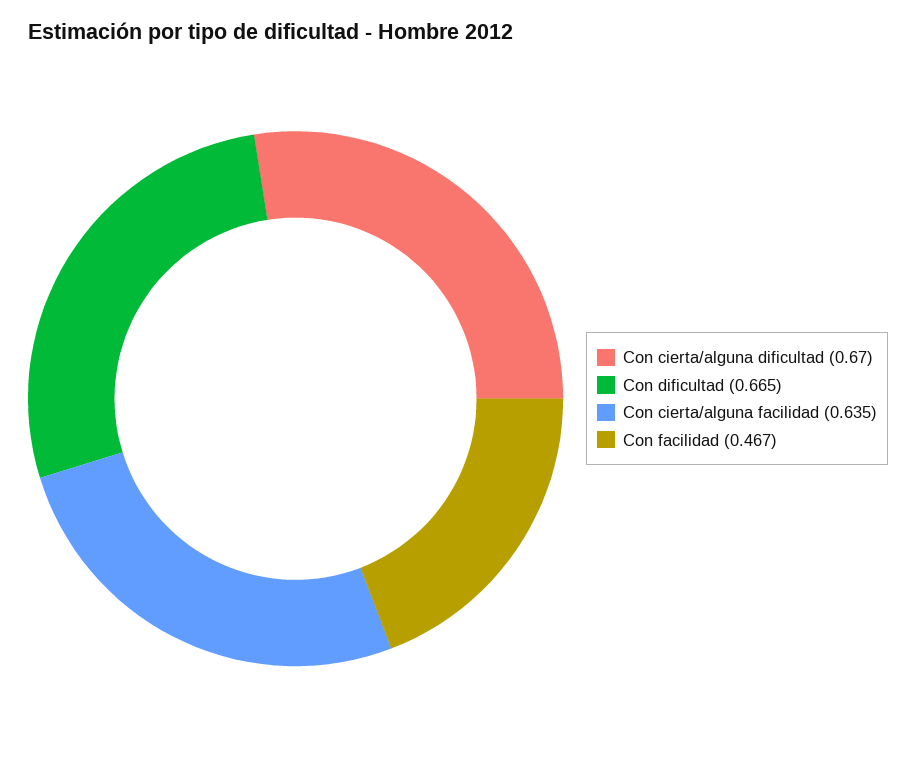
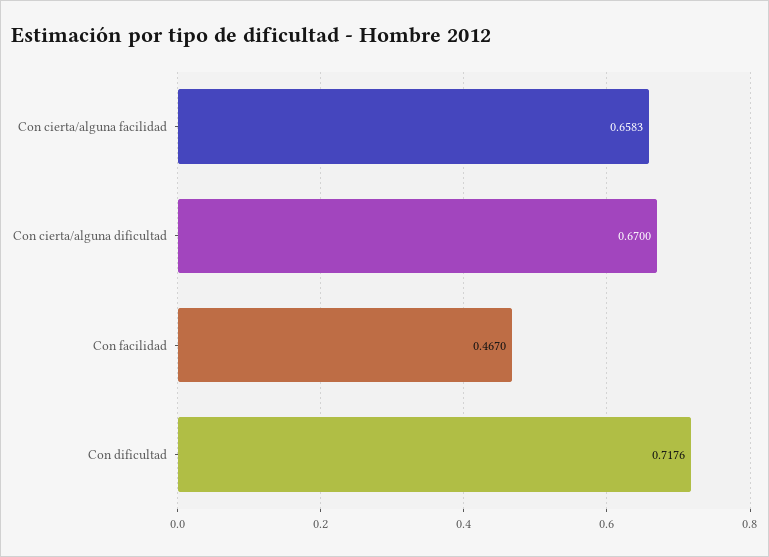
Con dificultad: 0.665 -> 0.7176
Con cierta/alguna facilidad: 0.635 -> 0.6583

